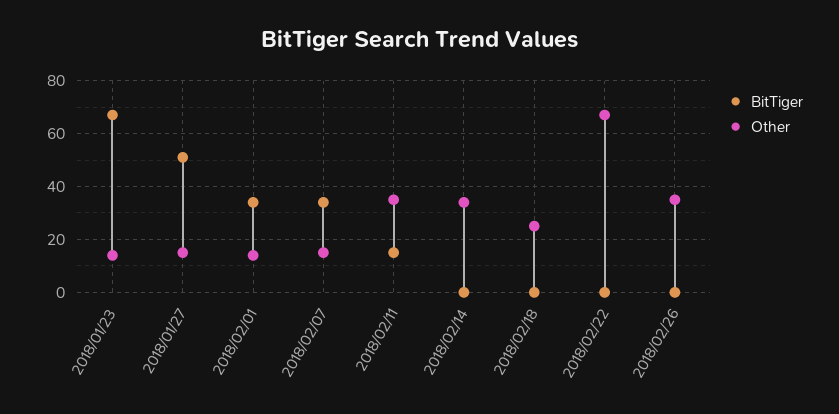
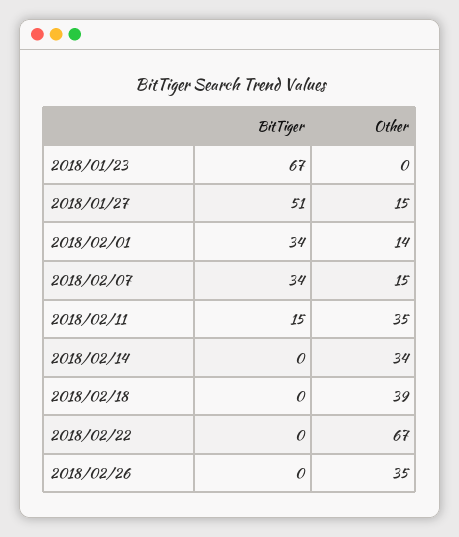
Other, 2018/01/23: 15 -> 0
Other, 2018/02/18: 25 -> 39

